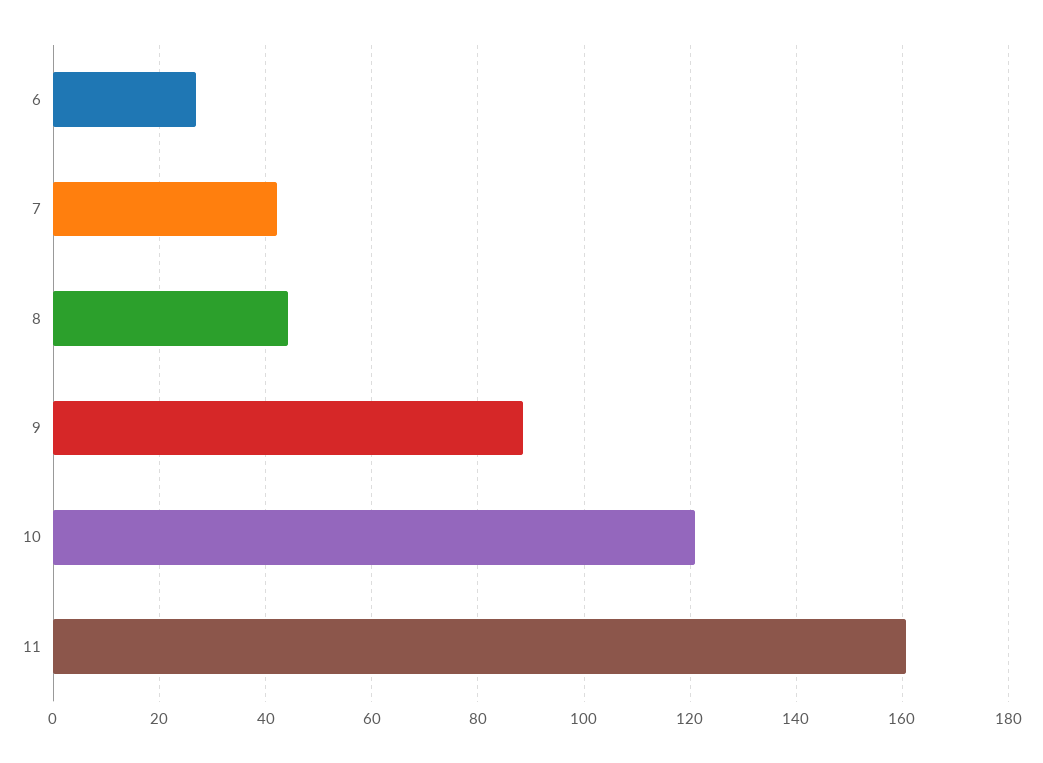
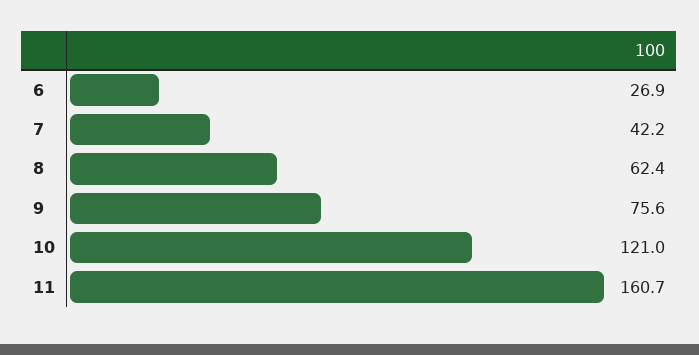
8: 44 -> 62.4
9: 88 -> 75.6

